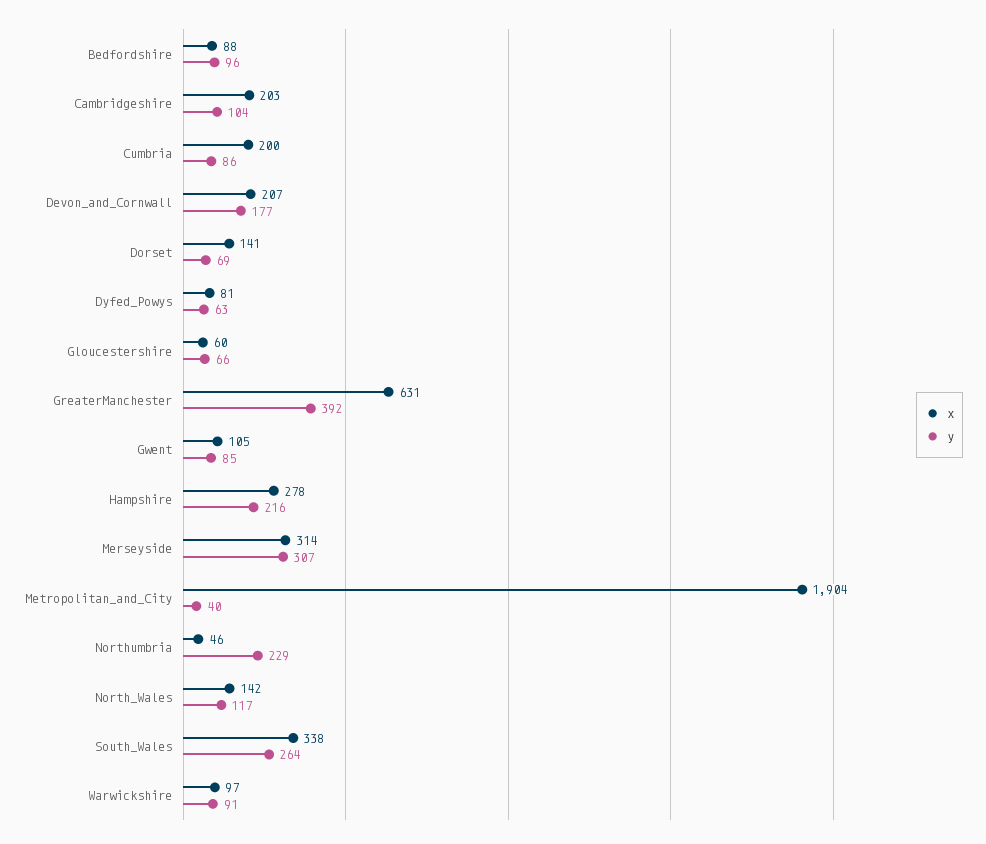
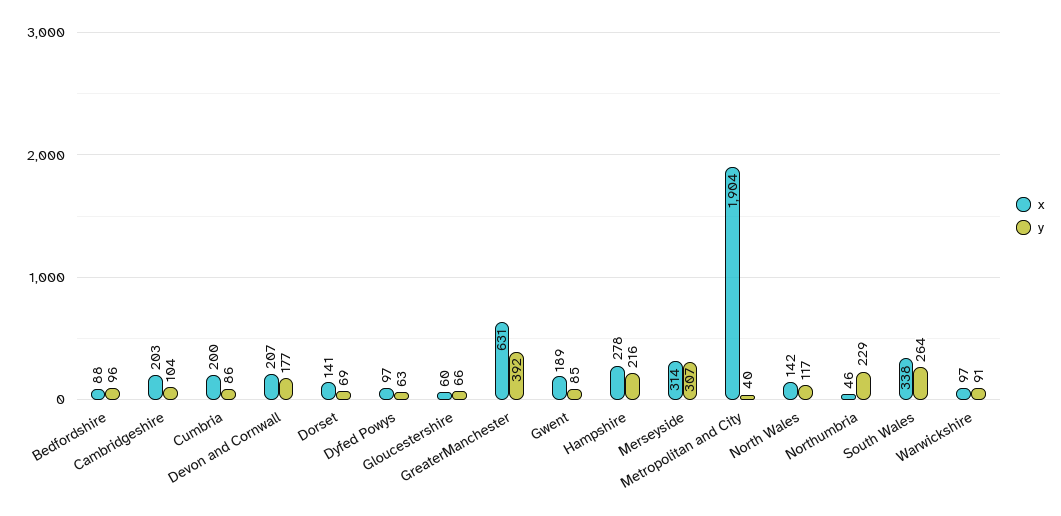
x, Dyfed_Powys: 81 -> 97
x, Gwent: 105 -> 189

